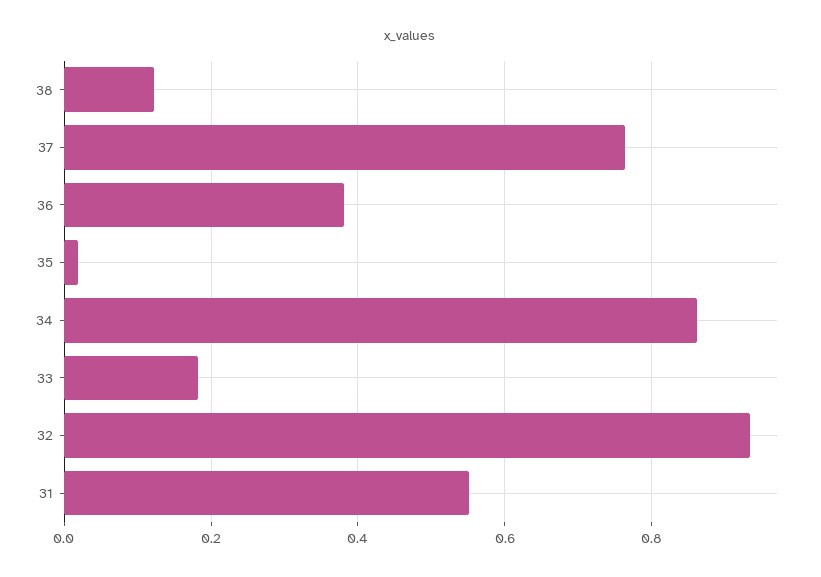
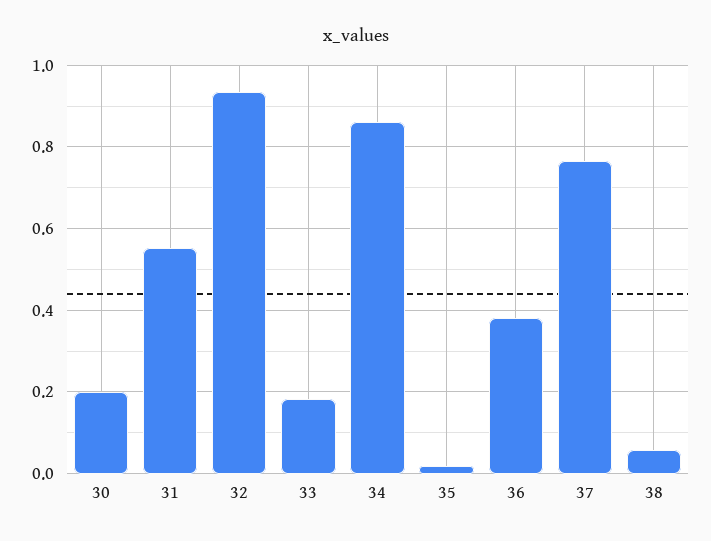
38: 0.12 -> 0.06
30: none -> 0.2

